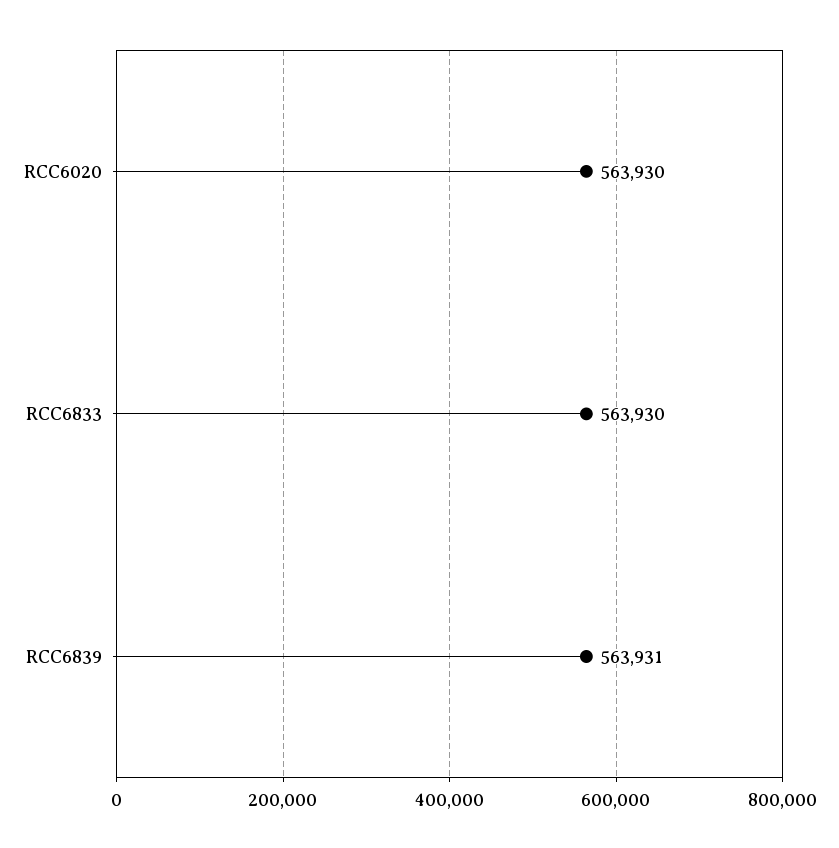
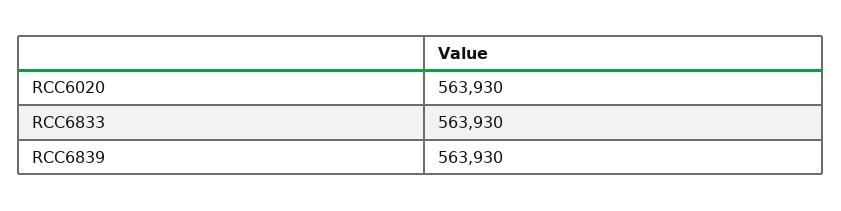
RCC6839: 563931 -> 563930

